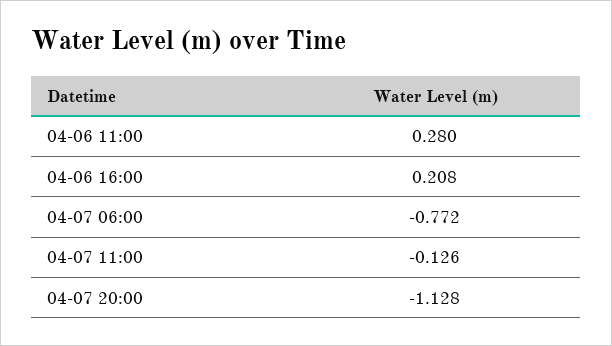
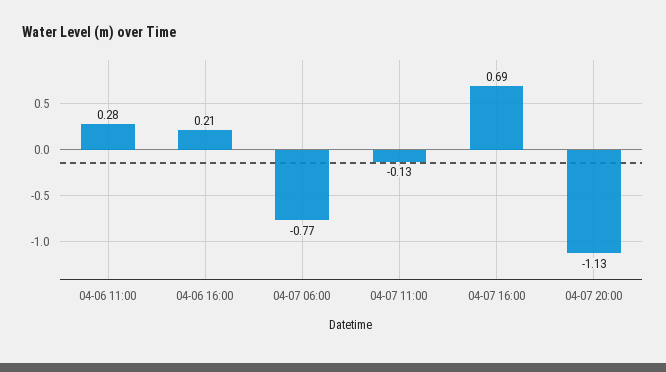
04-07 16:00: none -> 0.69

